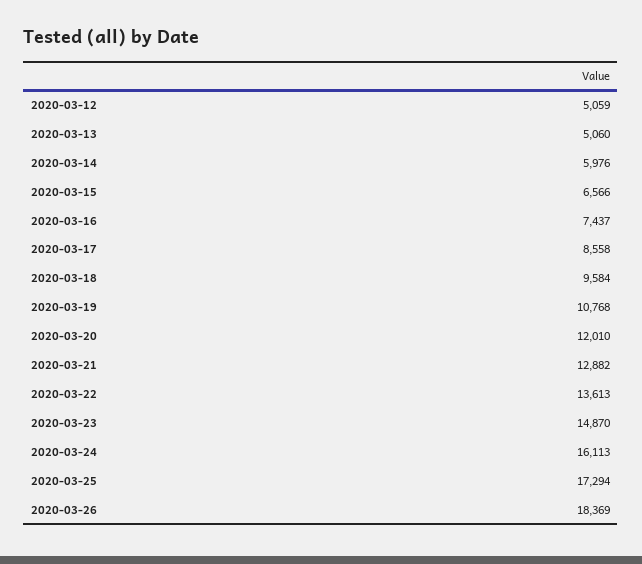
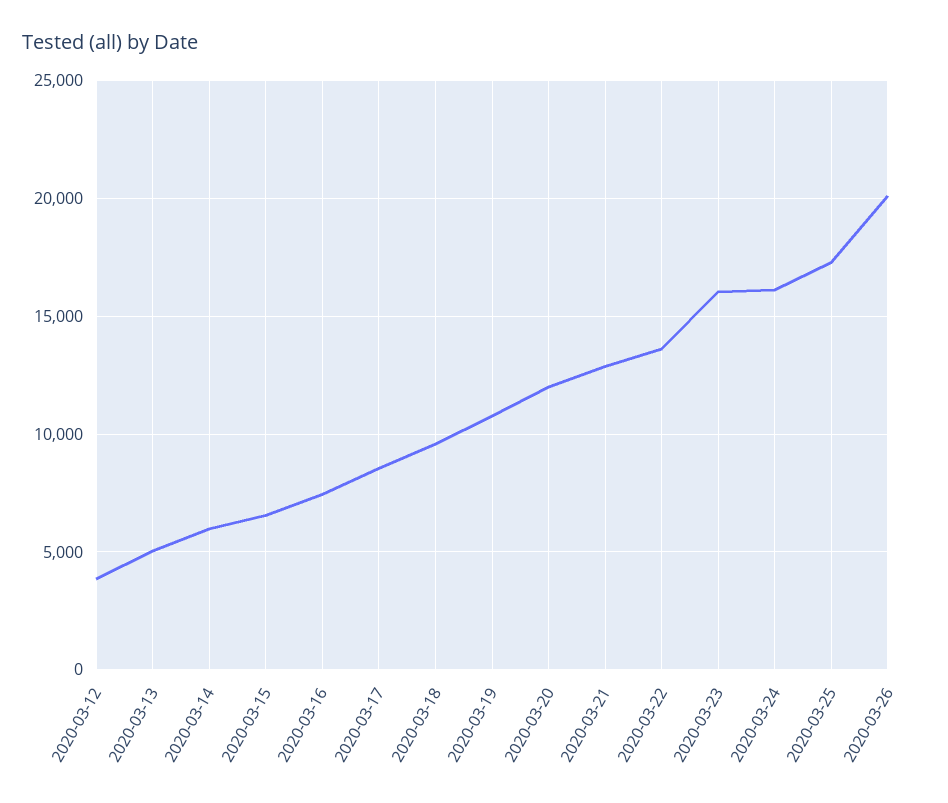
2020-03-12: 5059 -> 4000
2020-03-23: 14870 -> 16000
2020-03-26: 18369 -> 20000

